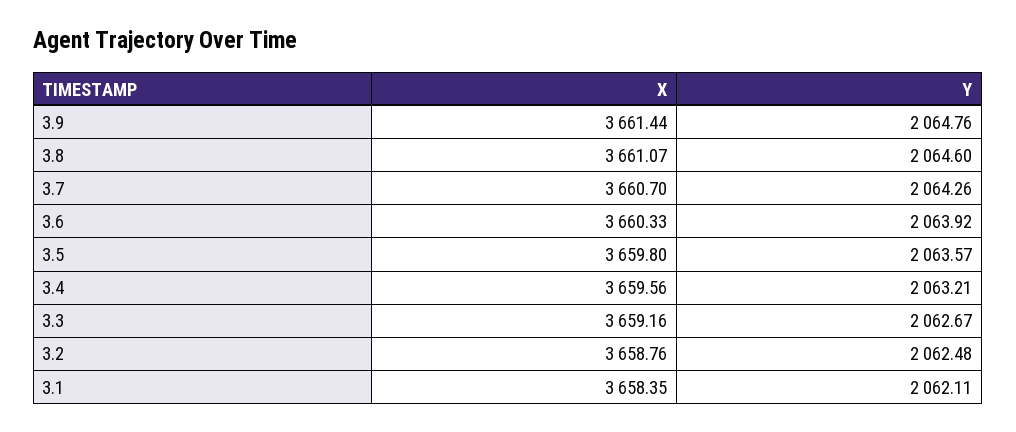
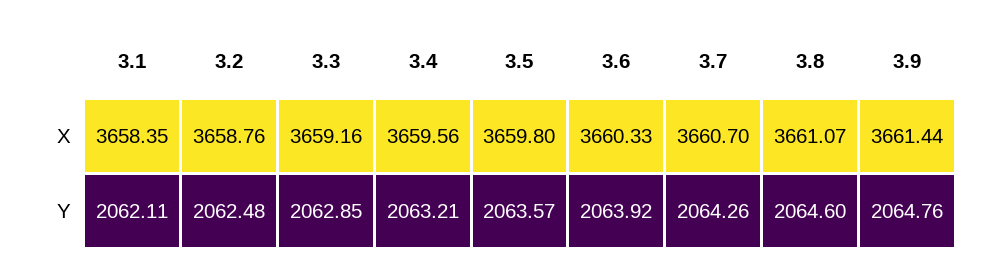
Y, 3.3: 2062.67 -> 2062.85

